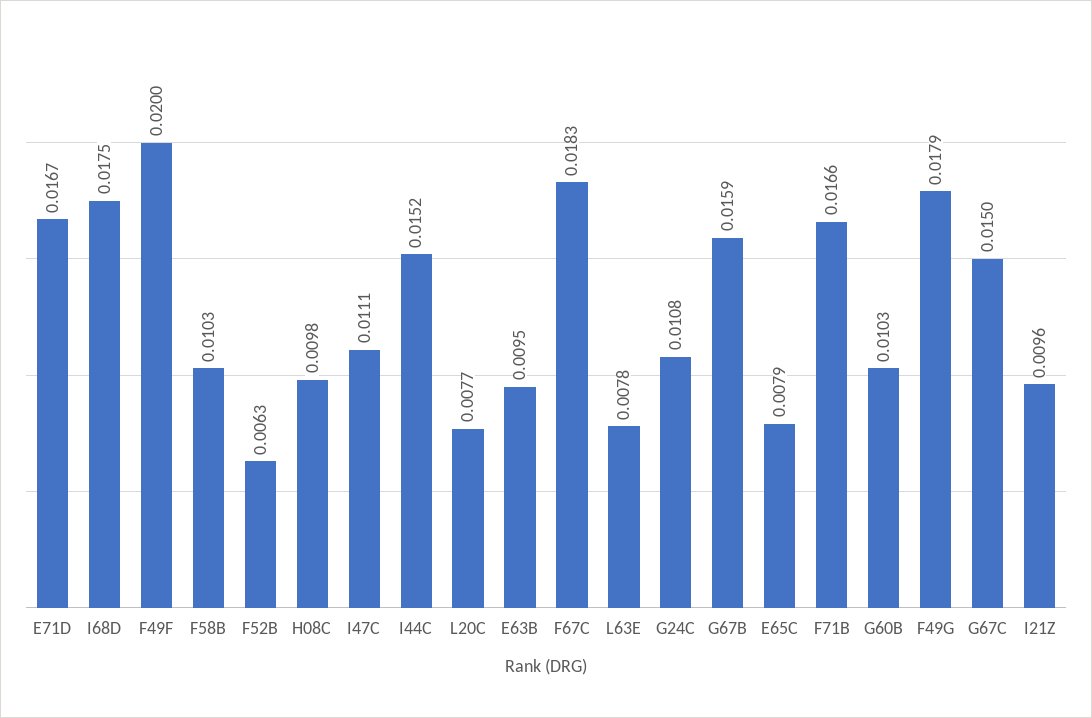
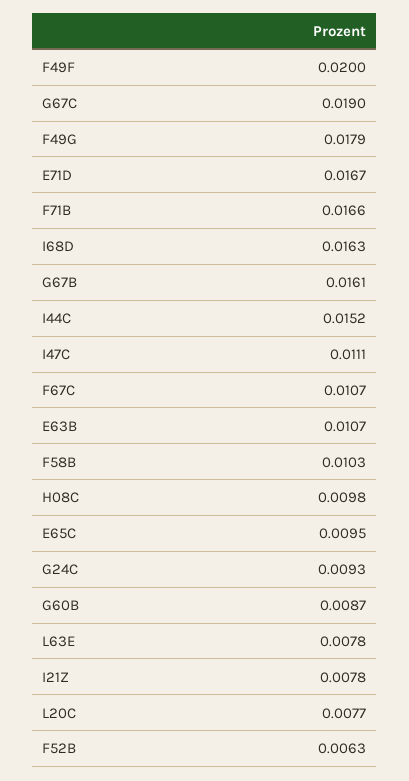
I68D: 0.0175 -> 0.0163
E63B: 0.0095 -> 0.0107
F67C: 0.0183 -> 0.0107
G24C: 0.0108 -> 0.0093
G67B: 0.0159 -> 0.0161
E65C: 0.0079 -> 0.0095
G60B: 0.0103 -> 0.0087
G67C: 0.015 -> 0.019
I21Z: 0.0096 -> 0.0078

